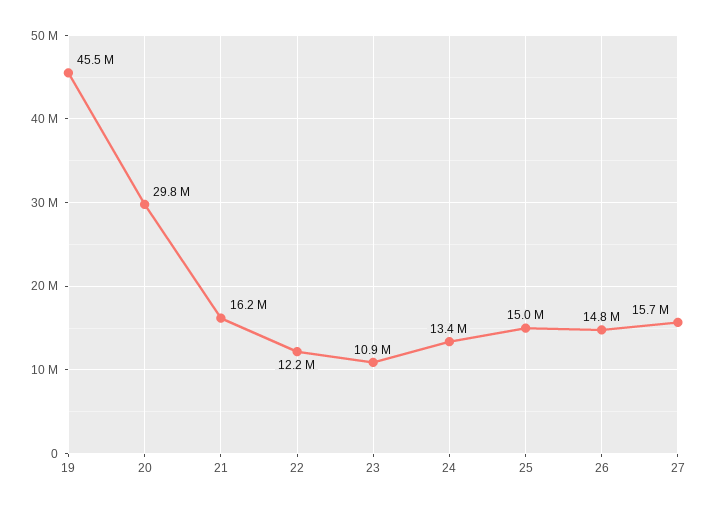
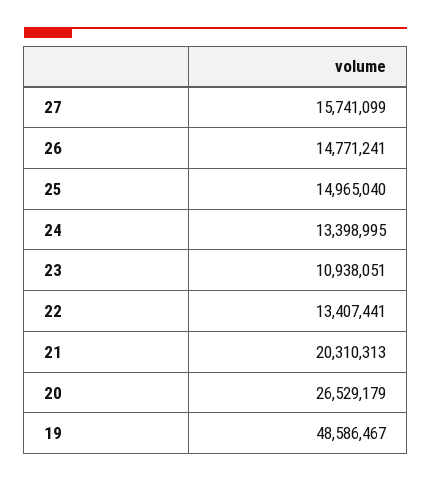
19: 45500000 -> 48586467
20: 29800000 -> 26529179
21: 16200000 -> 20310313
22: 12200000 -> 13407441

